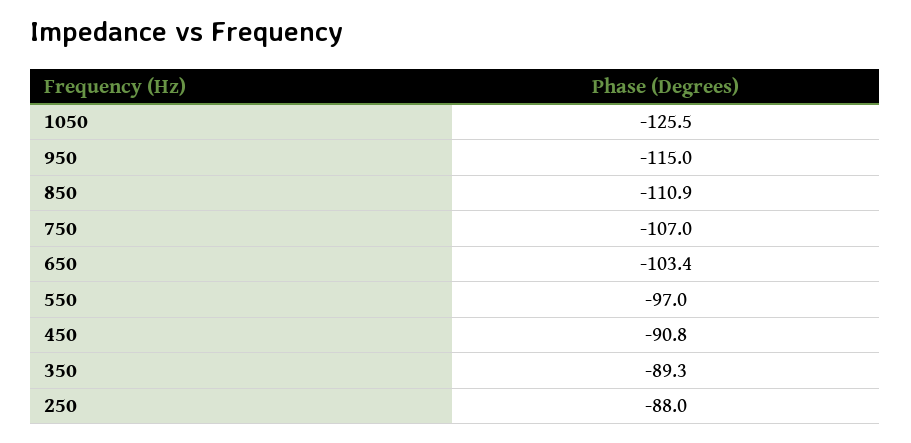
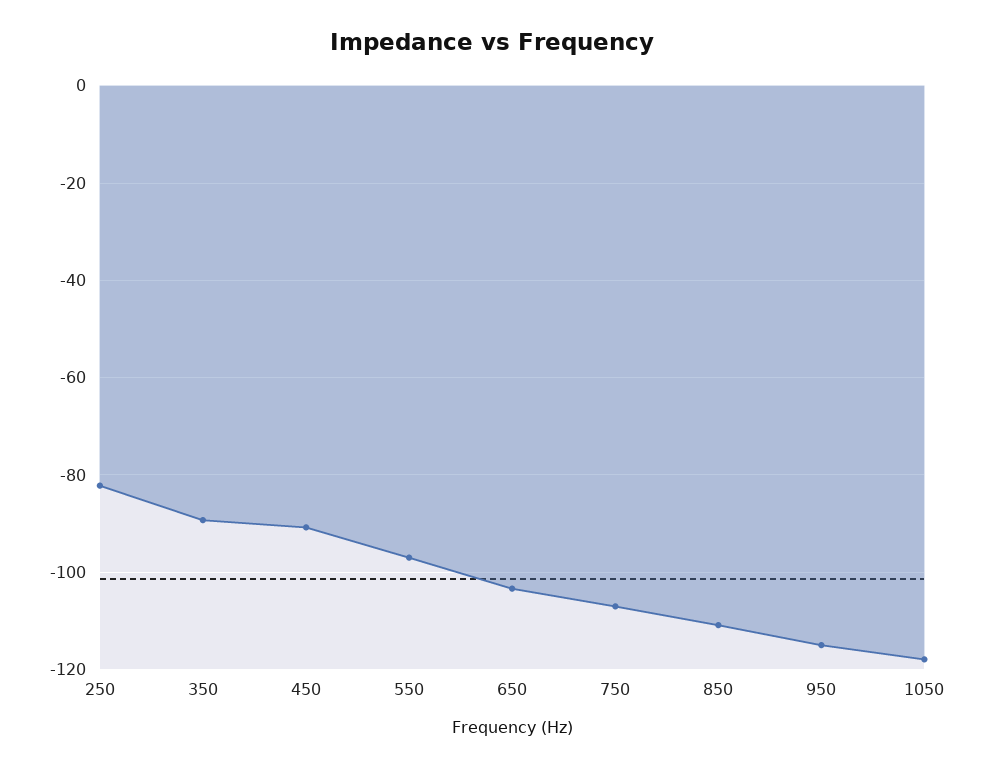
1050: -125.5 -> -118
250: -88 -> -82

